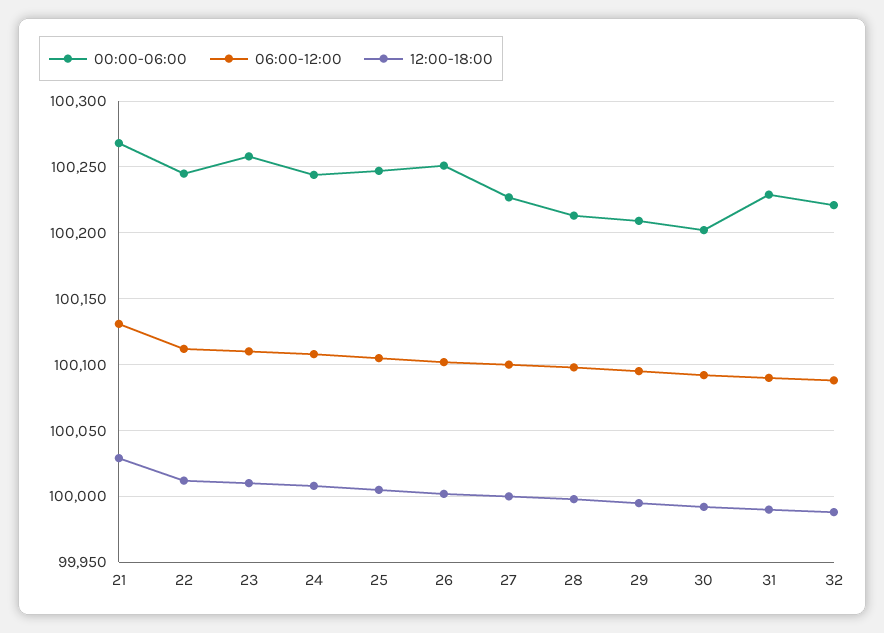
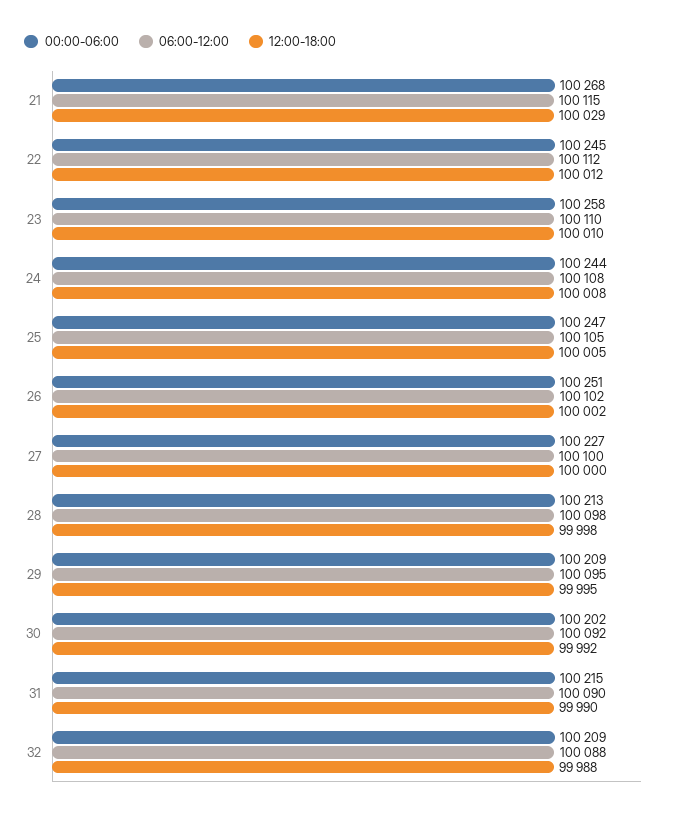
06:00-12:00, 21: 100130 -> 100115
00:00-06:00, 31: 100230 -> 100215
00:00-06:00, 32: 100220 -> 100209

